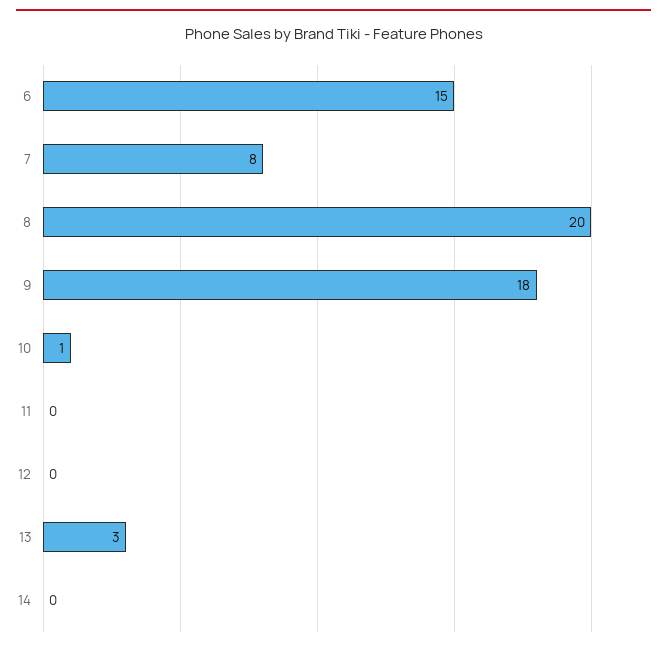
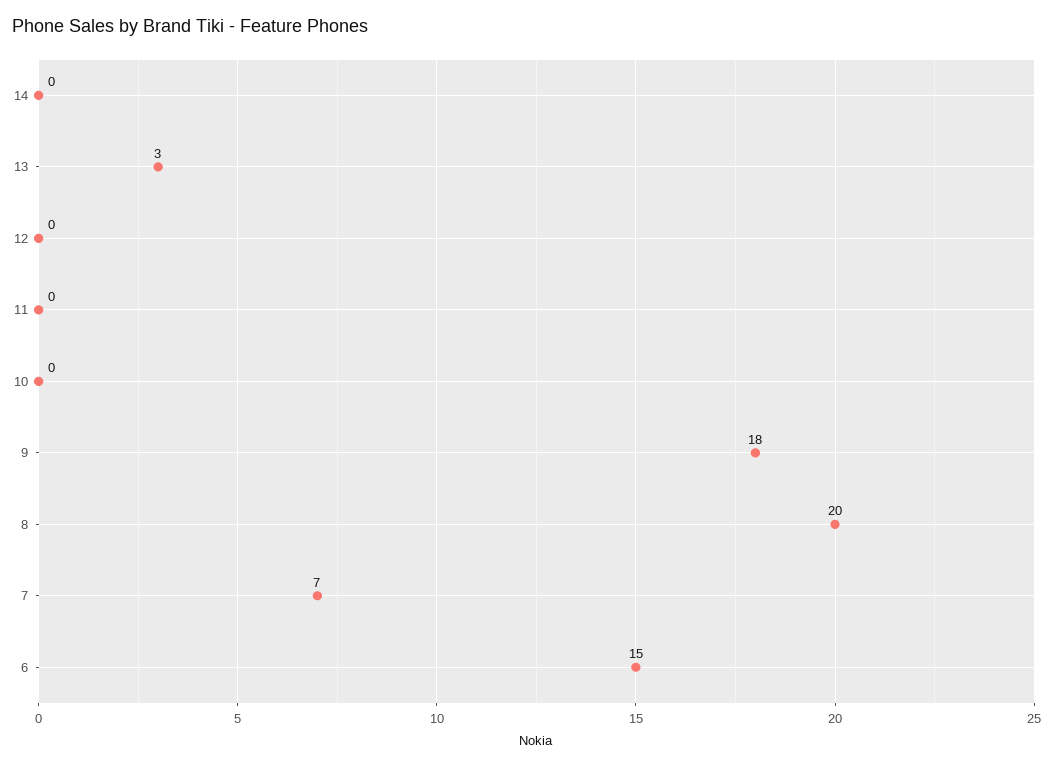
7: 8 -> 7
10: 1 -> 0

